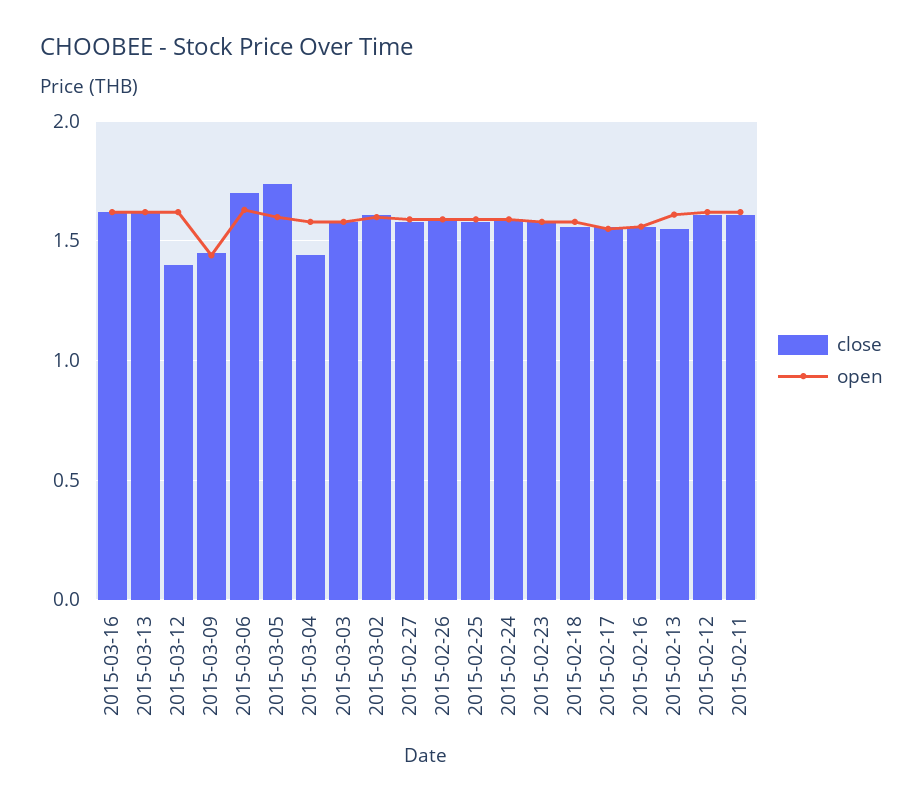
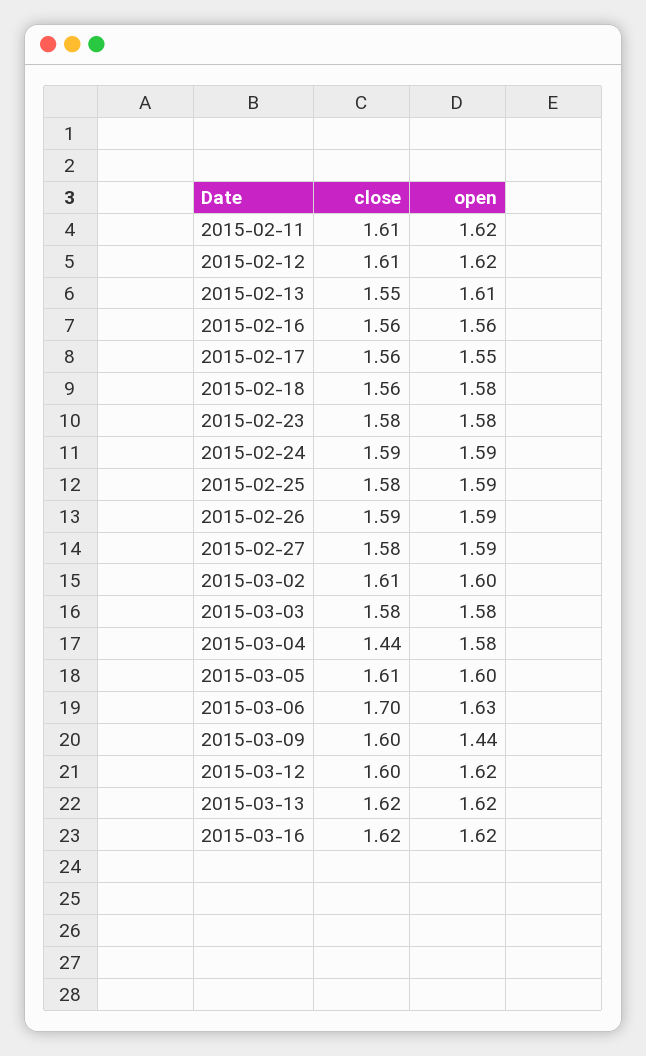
close, 2015-03-12: 1.4 -> 1.6
close, 2015-03-09: 1.45 -> 1.6
close, 2015-03-05: 1.75 -> 1.61

